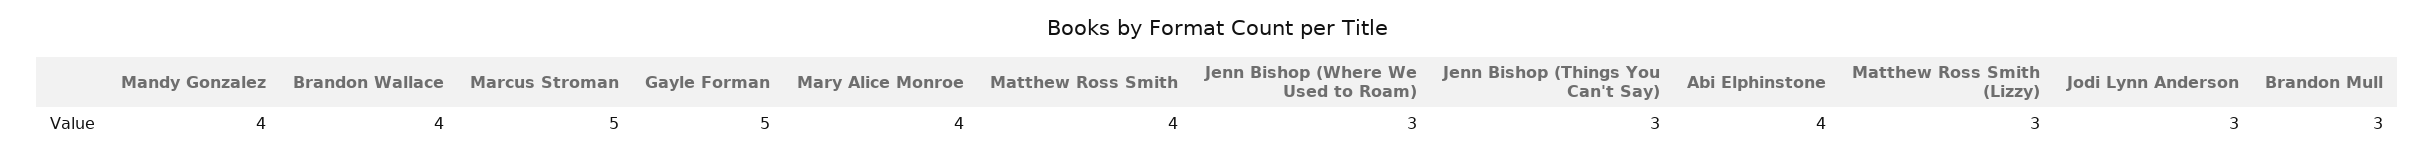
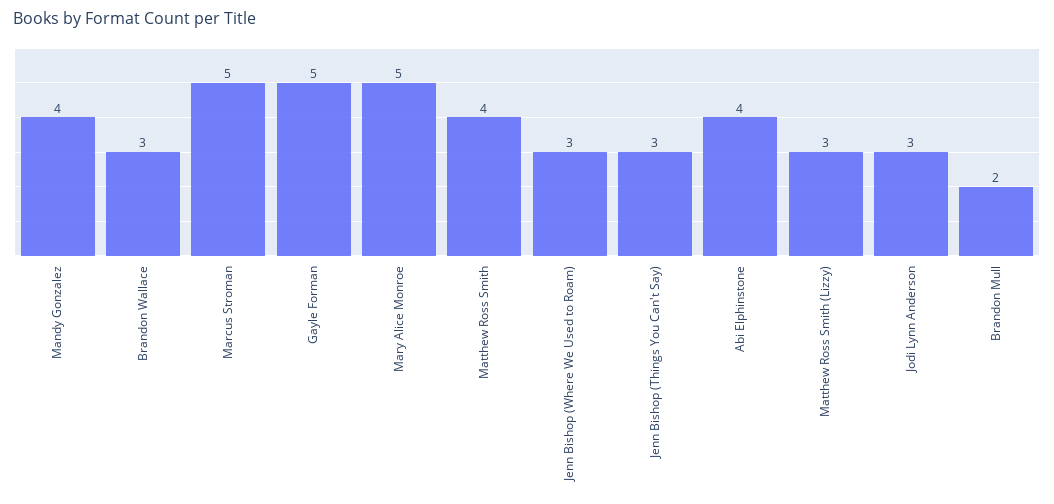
Brandon Wallace: 4 -> 3
Mary Alice Monroe: 4 -> 5
Brandon Mull: 3 -> 2

